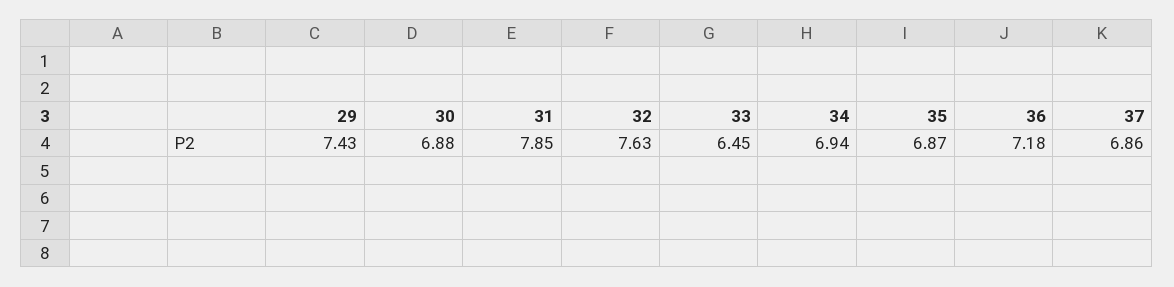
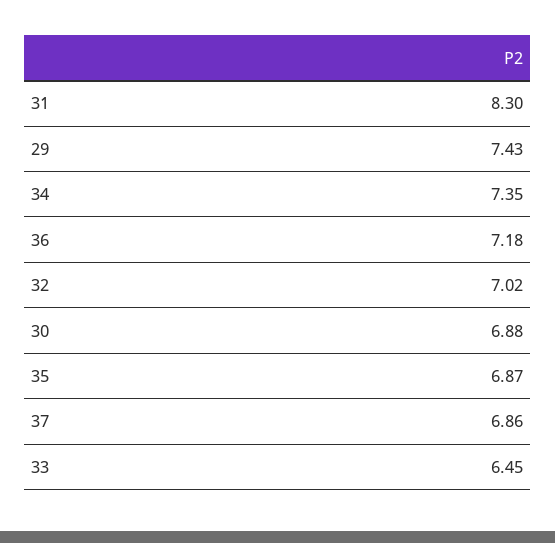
31: 7.85 -> 8.3
32: 7.63 -> 7.02
34: 6.94 -> 7.35

